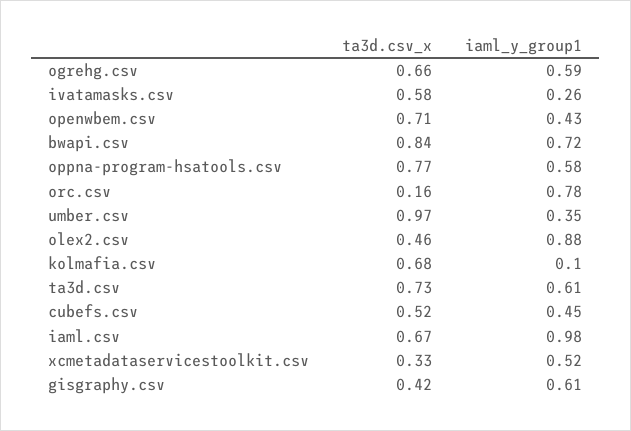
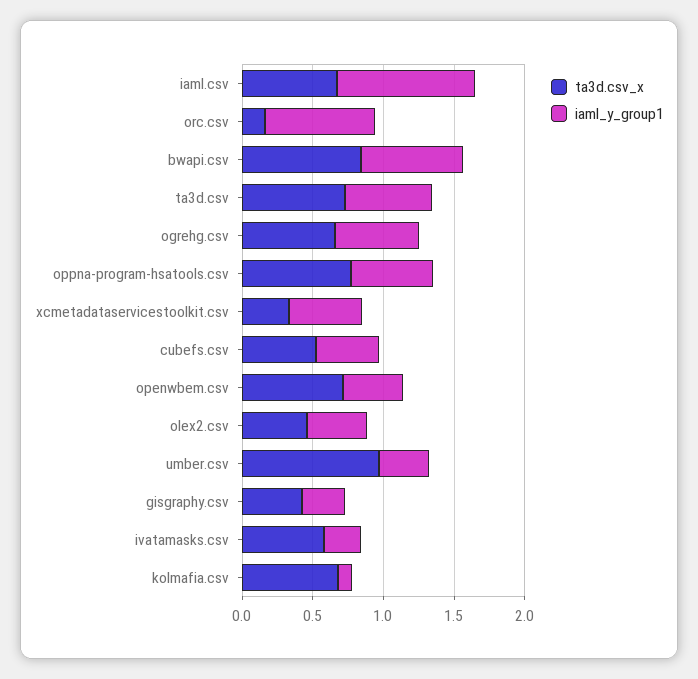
iaml_y_group1, olex2.csv: 0.88 -> 0.4
iaml_y_group1, gisgraphy.csv: 0.61 -> 0.3

